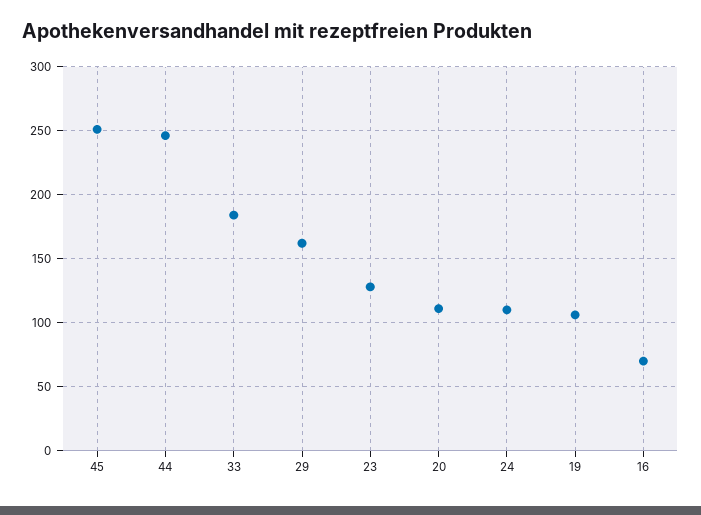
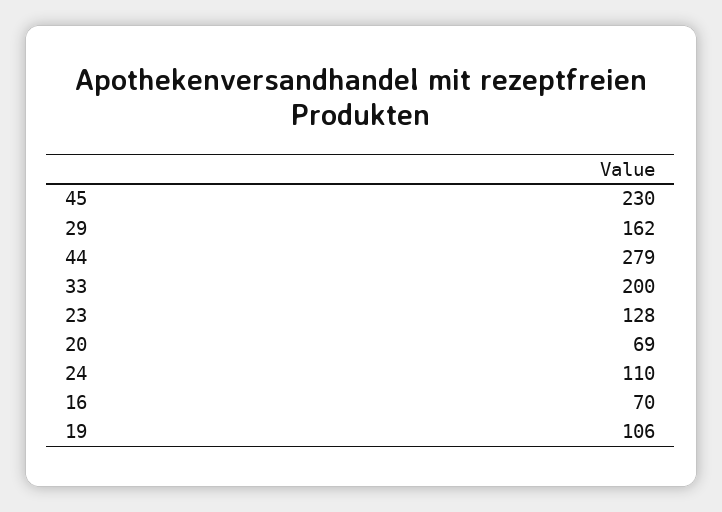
45: 250 -> 230
44: 245 -> 279
33: 185 -> 200
20: 110 -> 69

